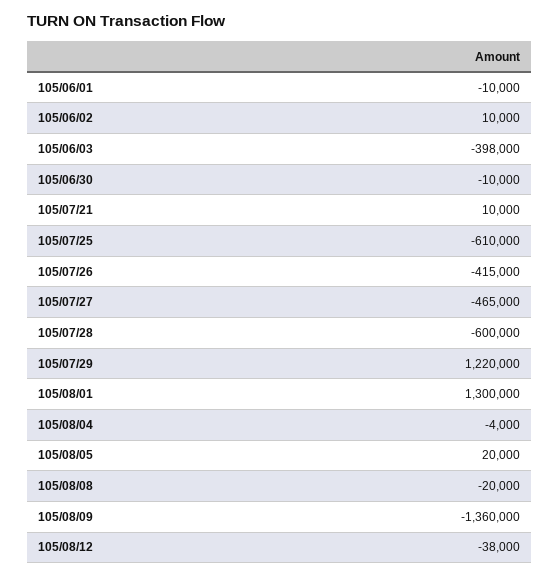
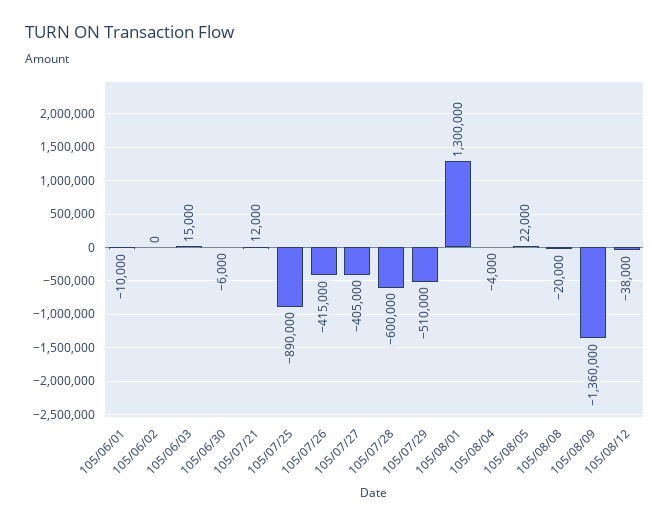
105/06/02: 10000 -> 0
105/06/03: -398000 -> 15000
105/06/30: -10000 -> -6000
105/07/21: 10000 -> 12000
105/07/25: -610000 -> -890000
105/07/27: -465000 -> -405000
105/07/29: 1220000 -> -510000
105/08/05: 20000 -> 22000

